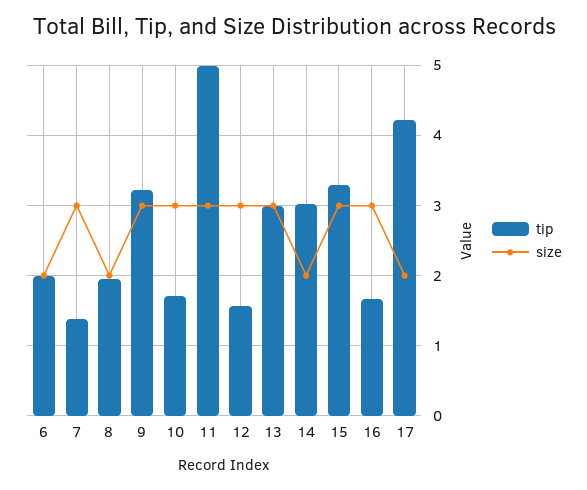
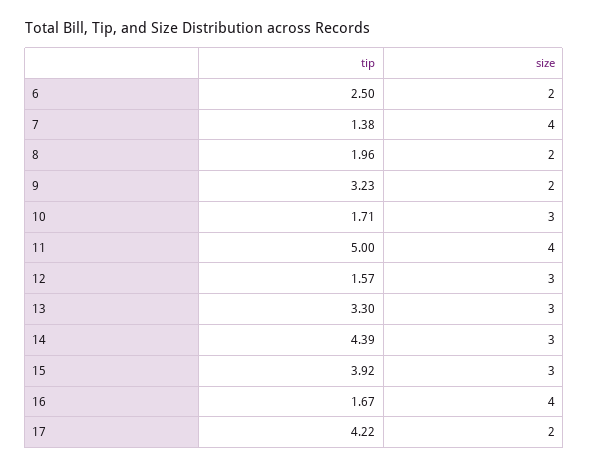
tip, 6: 2 -> 2.5
size, 7: 3 -> 4
size, 9: 3 -> 2
size, 11: 3 -> 4
tip, 13: 3 -> 3.3
tip, 14: 3 -> 4.39
size, 14: 2 -> 3
tip, 15: 3.3 -> 3.92
size, 16: 3 -> 4

